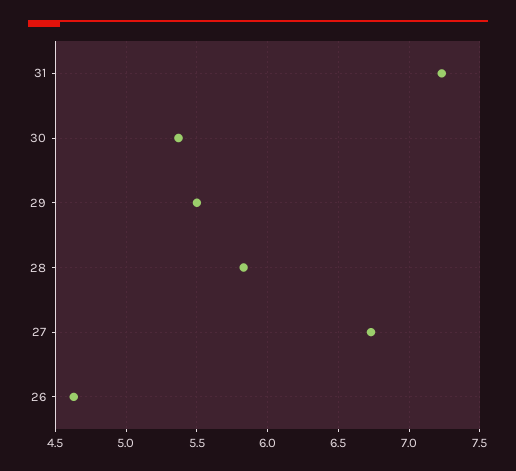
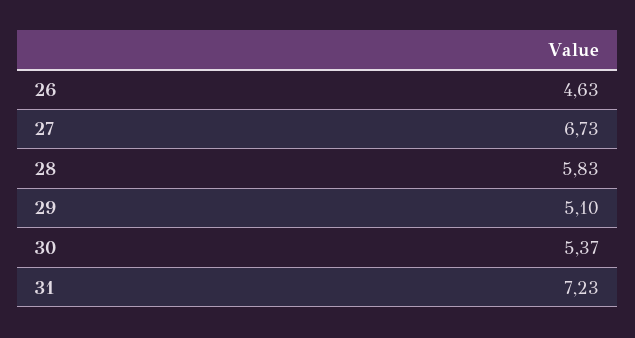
29: 5.5 -> 5.1

